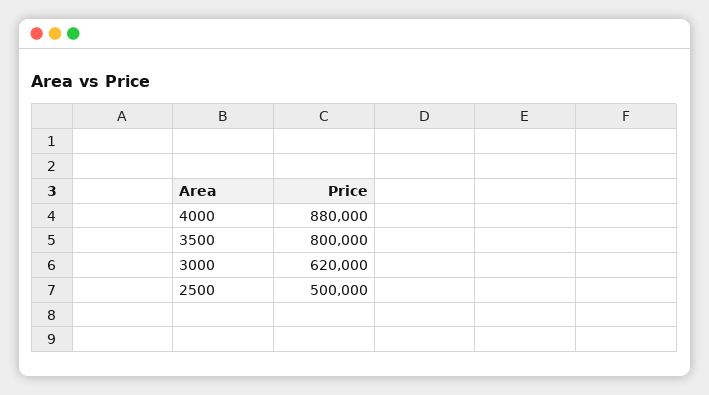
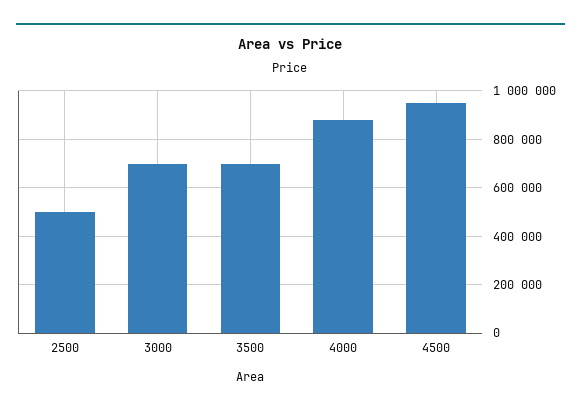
3500: 800000 -> 700000
3000: 620000 -> 700000
4500: none -> 950000

